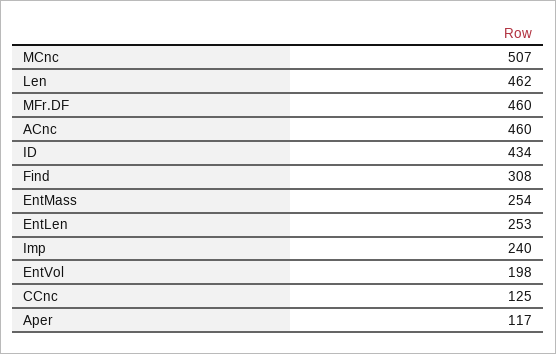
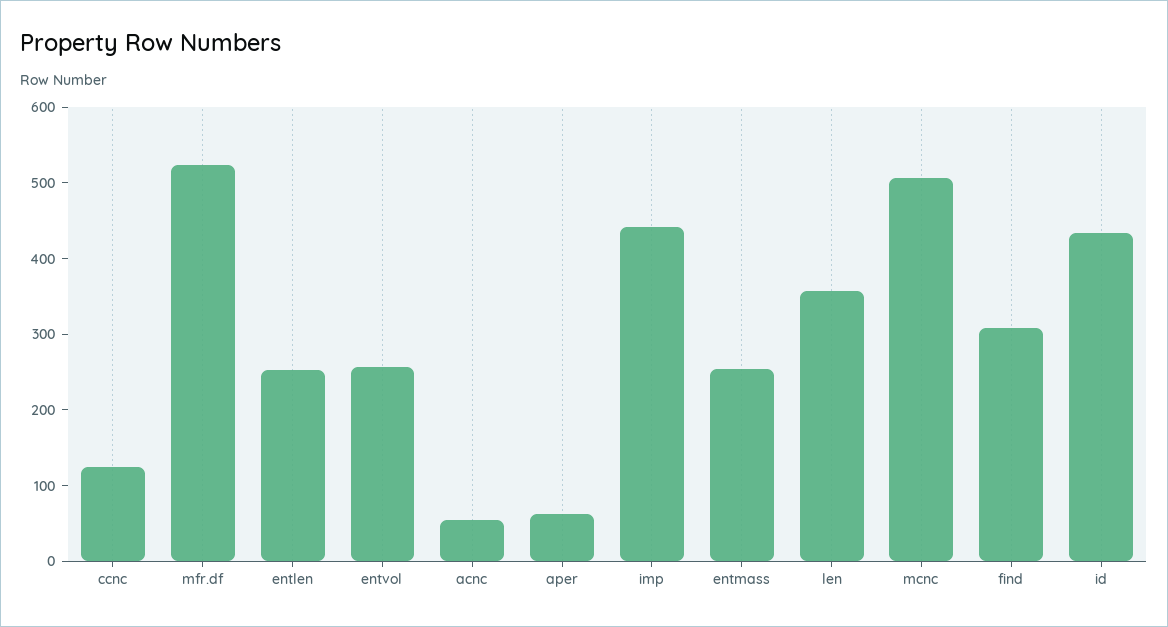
Len: 462 -> 360
MFr.DF: 460 -> 520
ACnc: 460 -> 60
Imp: 240 -> 440
EntVol: 198 -> 260
Aper: 117 -> 60

